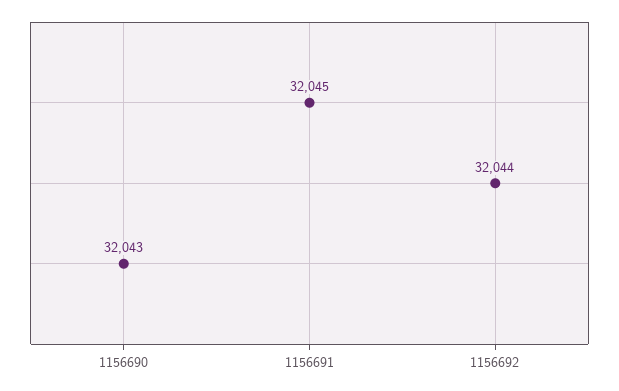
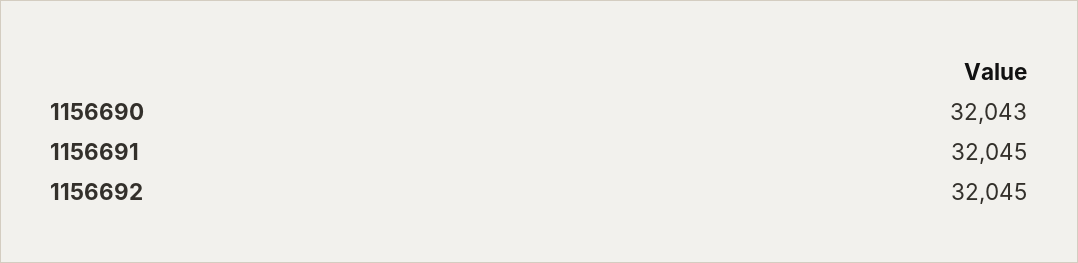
1156692: 32044 -> 32045

